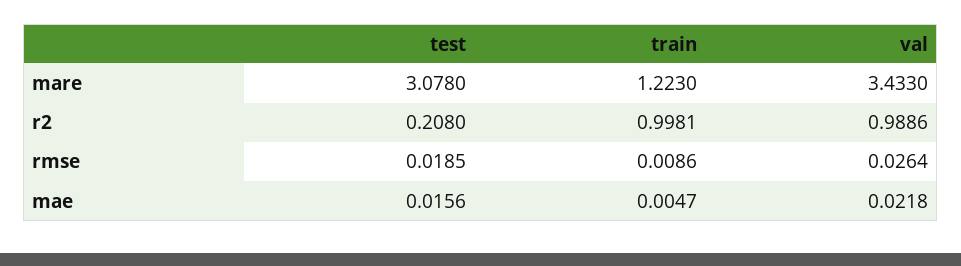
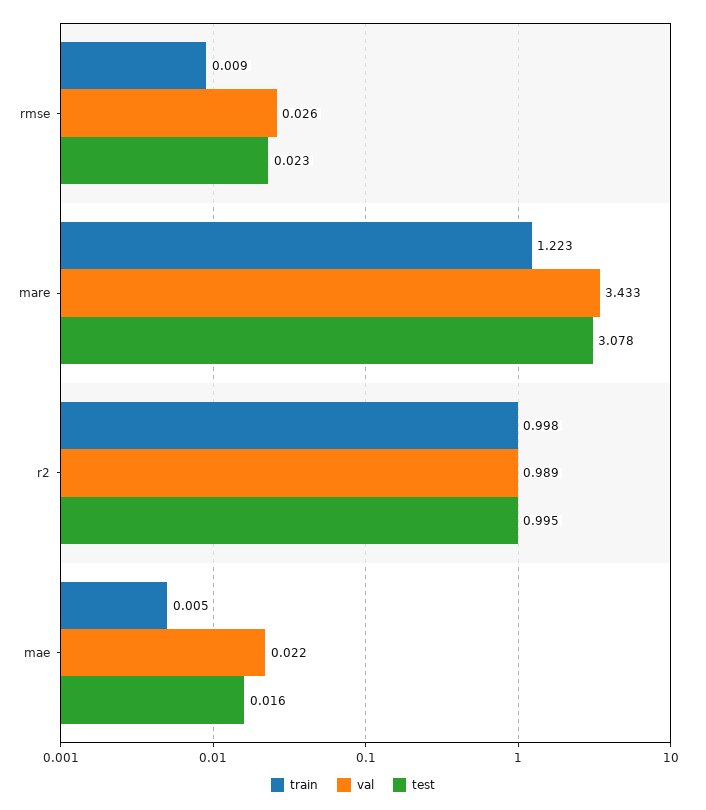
test, r2: 0.208 -> 0.995
test, rmse: 0.0185 -> 0.023

